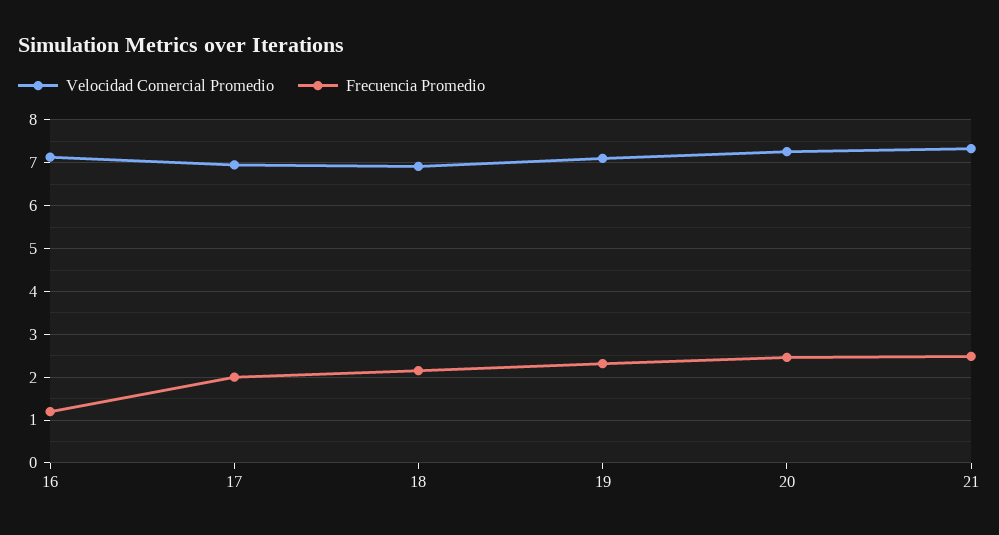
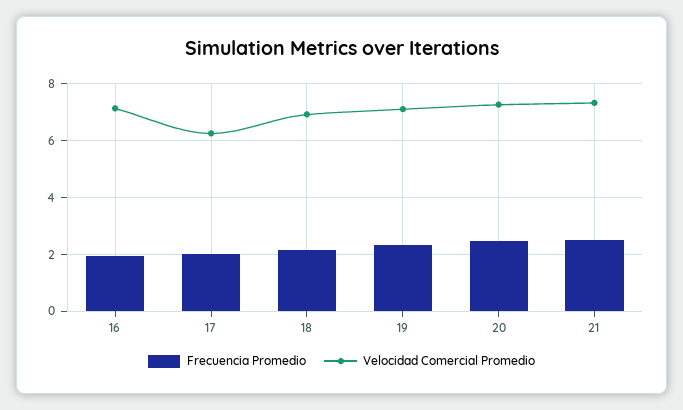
Frecuencia Promedio, 16: 1.2 -> 2
Velocidad Comercial Promedio, 17: 7 -> 6.25

